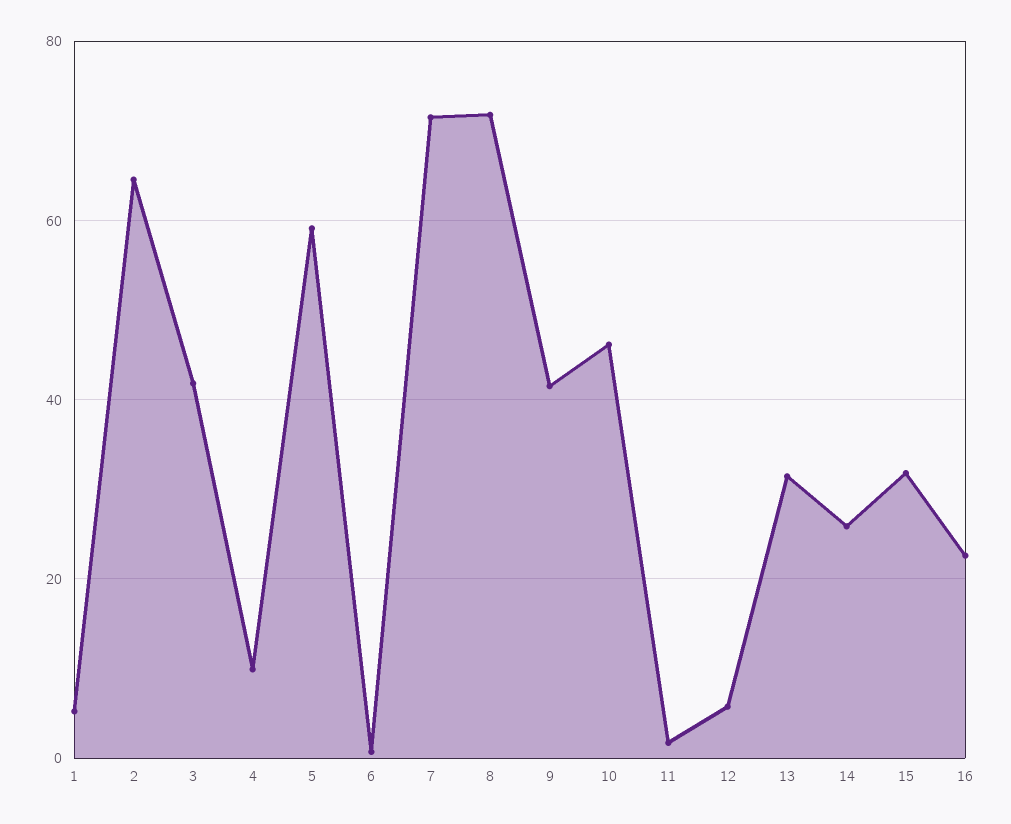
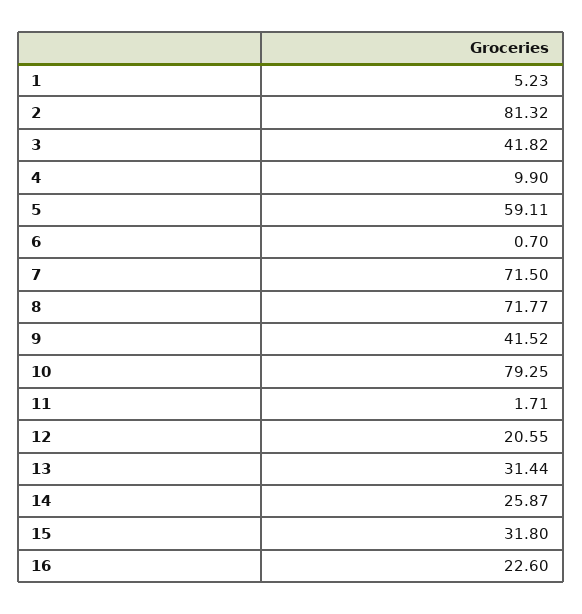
2: 64 -> 81.32
10: 46 -> 79.25
12: 6 -> 20.55

